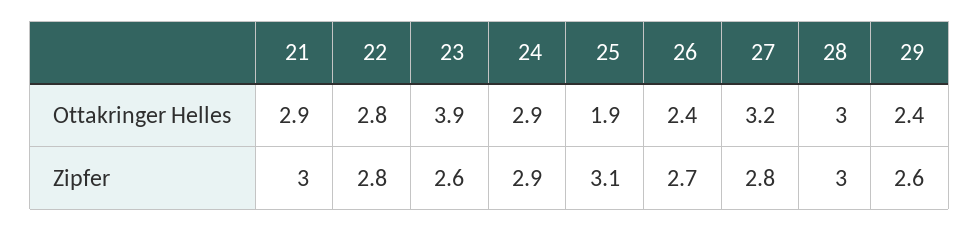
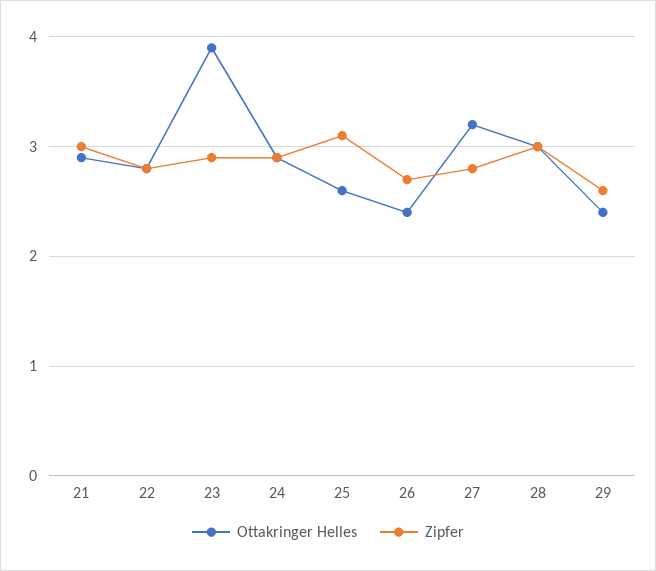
Ottakringer Helles, 25: 1.9 -> 2.6
Zipfer, 23: 2.6 -> 2.9

